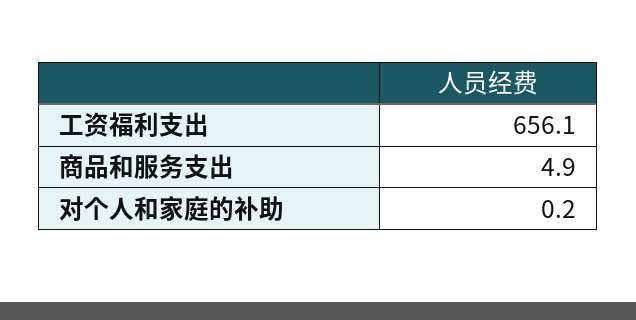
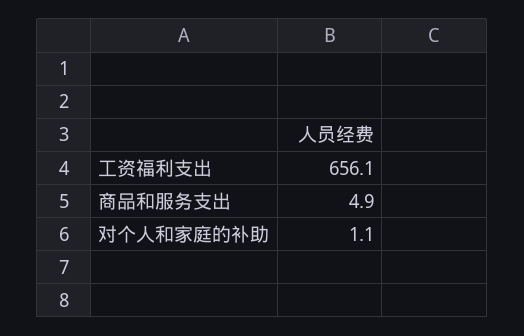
对个人和家庭的补助: 0.2 -> 1.1

